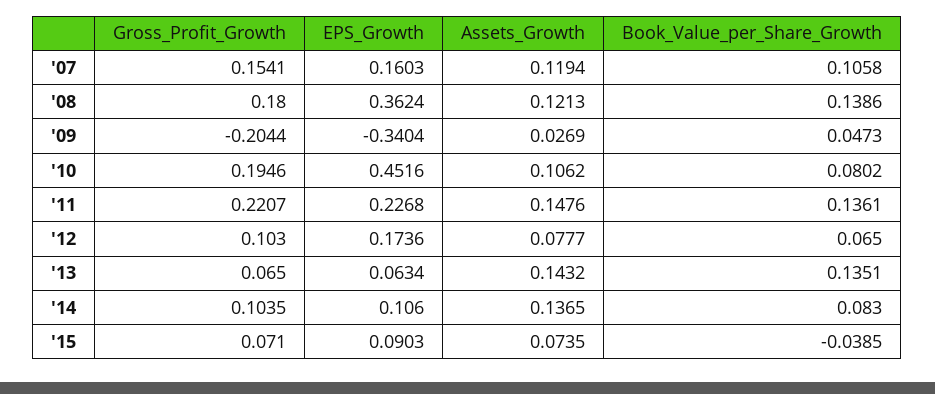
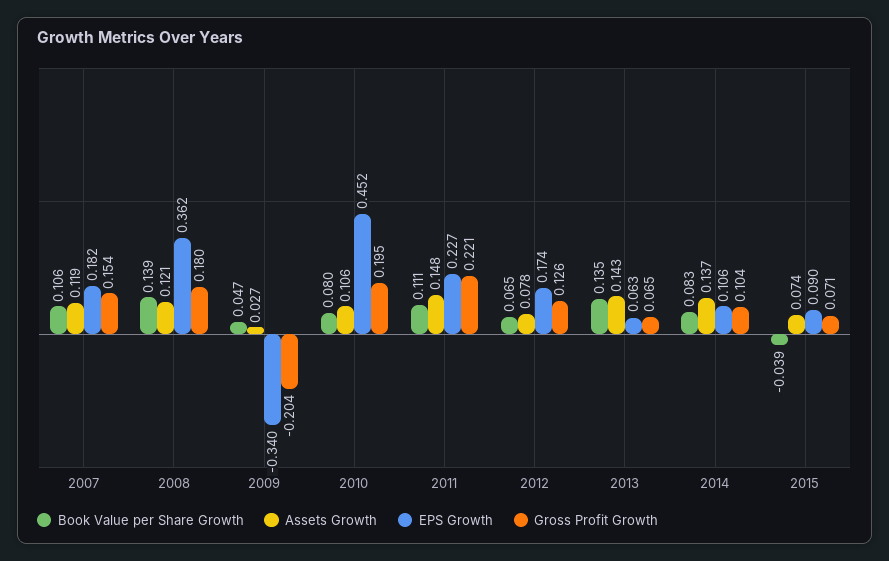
EPS_Growth, '07: 0.1603 -> 0.182
Book_Value_per_Share_Growth, '11: 0.1361 -> 0.111
Gross_Profit_Growth, '12: 0.103 -> 0.126

